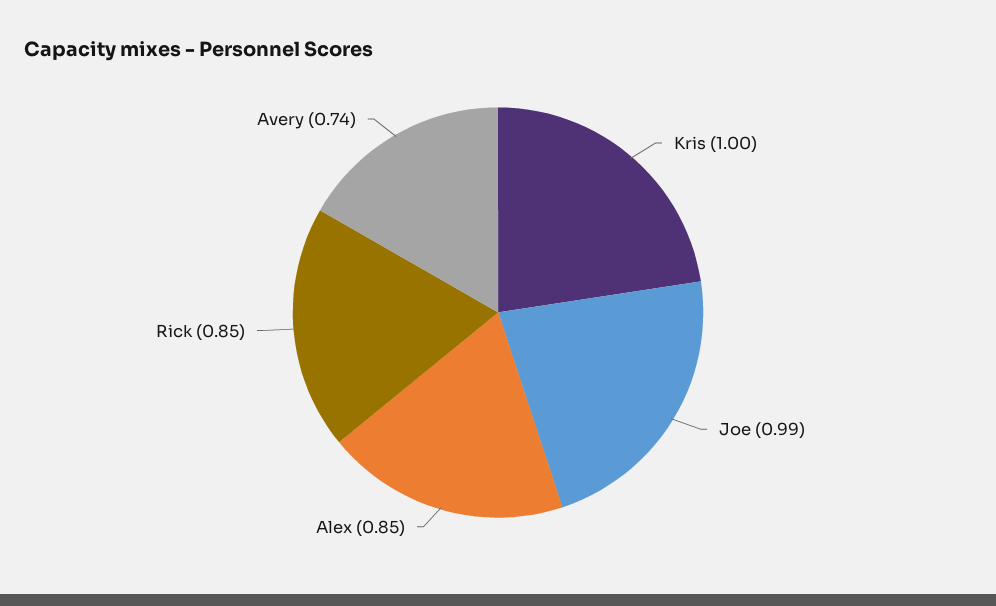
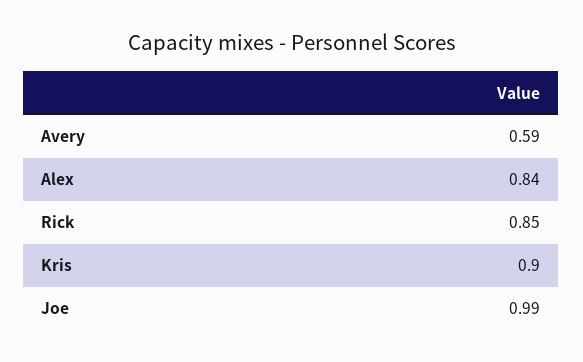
Kris: 1 -> 0.9
Alex: 0.85 -> 0.84
Avery: 0.74 -> 0.59

